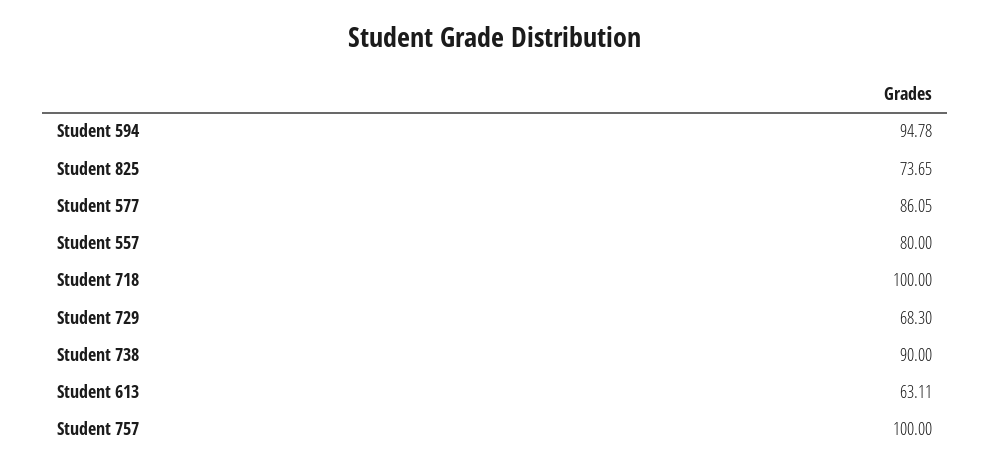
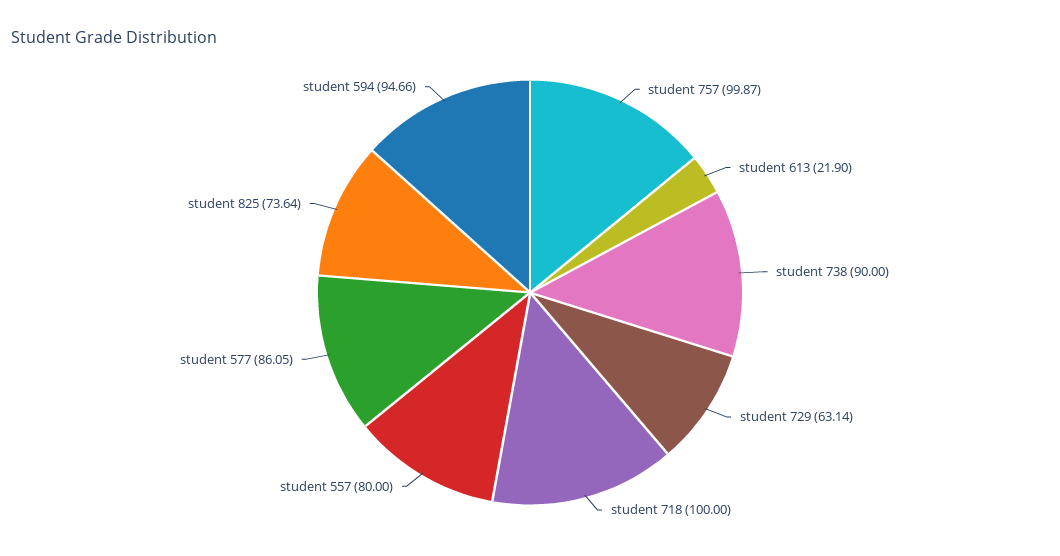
Student 594: 94.78 -> 94.66
Student 825: 73.65 -> 73.64
Student 729: 68.3 -> 63.14
Student 613: 63.11 -> 21.9
Student 757: 100 -> 99.87

